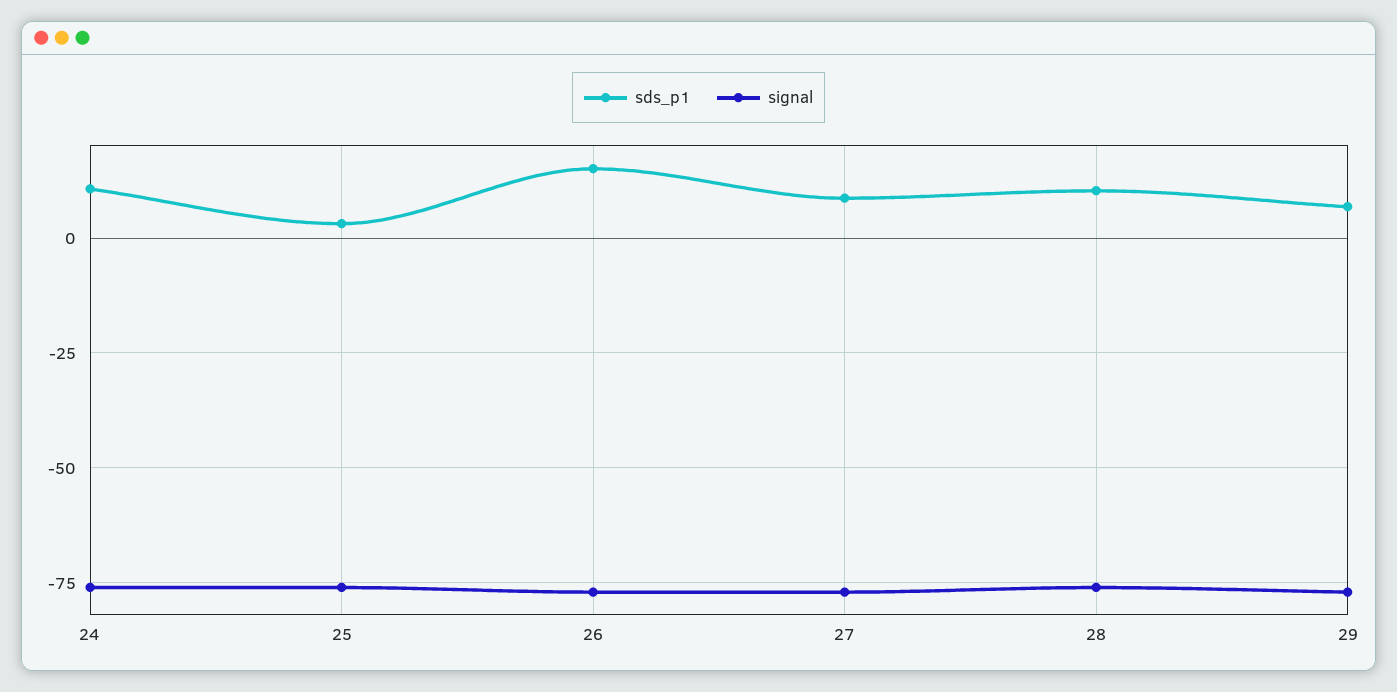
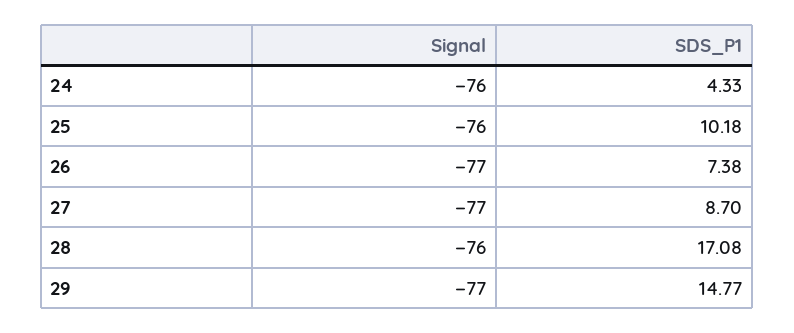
sds_p1, 24: 10 -> 4.33
sds_p1, 25: 2.5 -> 10.18
sds_p1, 26: 15 -> 7.38
sds_p1, 28: 10 -> 17.08
sds_p1, 29: 7.5 -> 14.77

